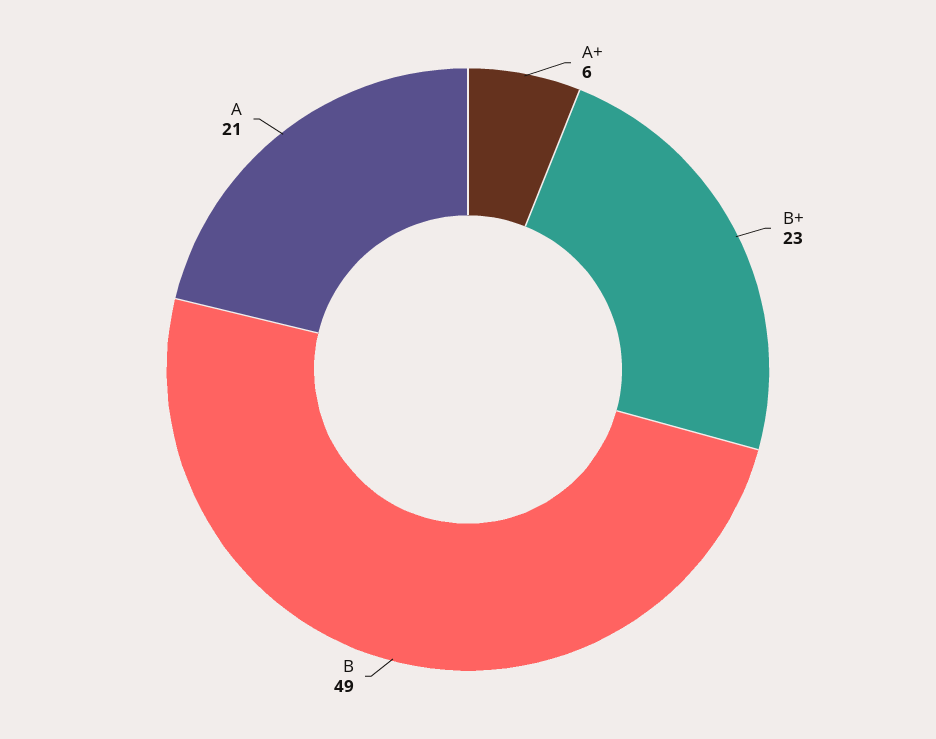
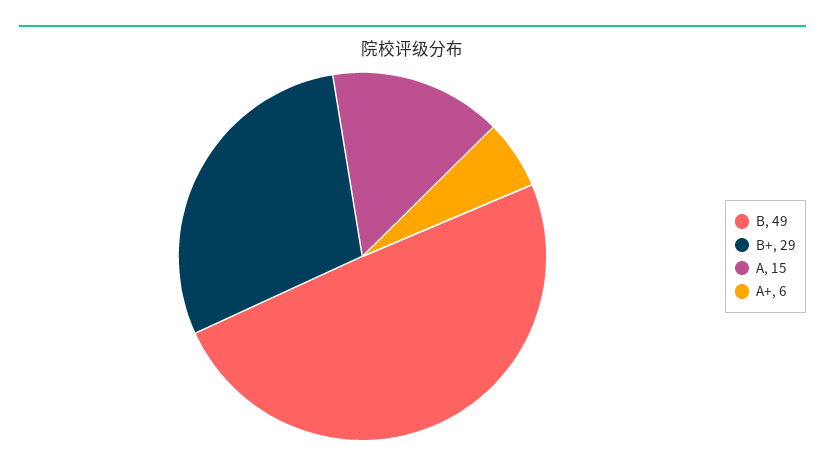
B+: 23 -> 29
A: 21 -> 15

